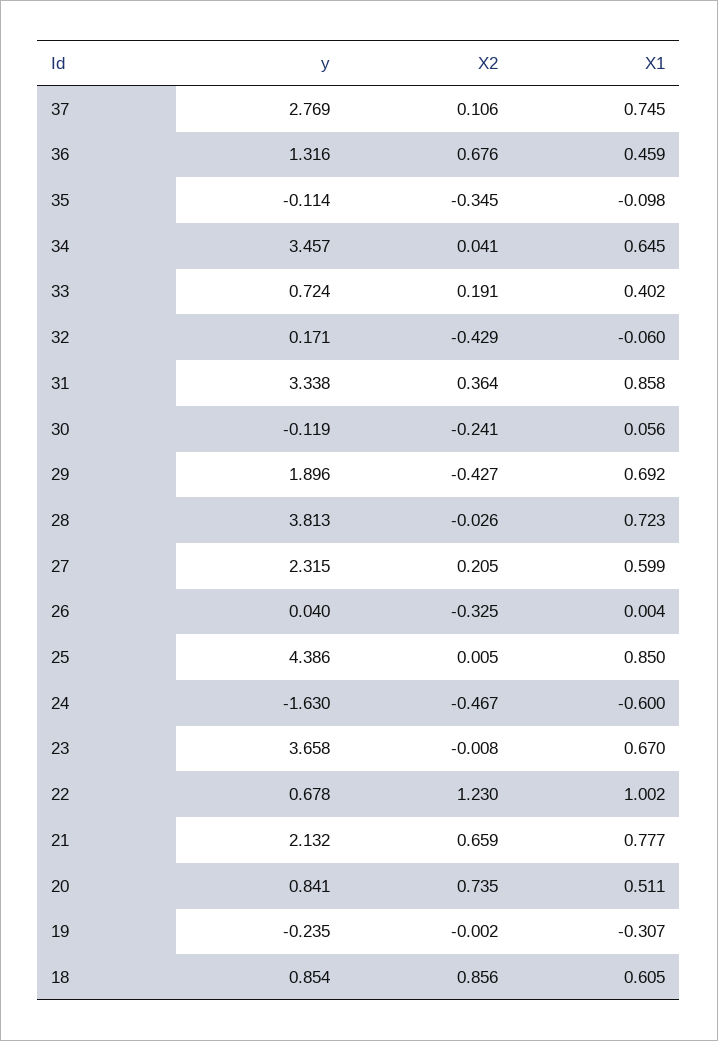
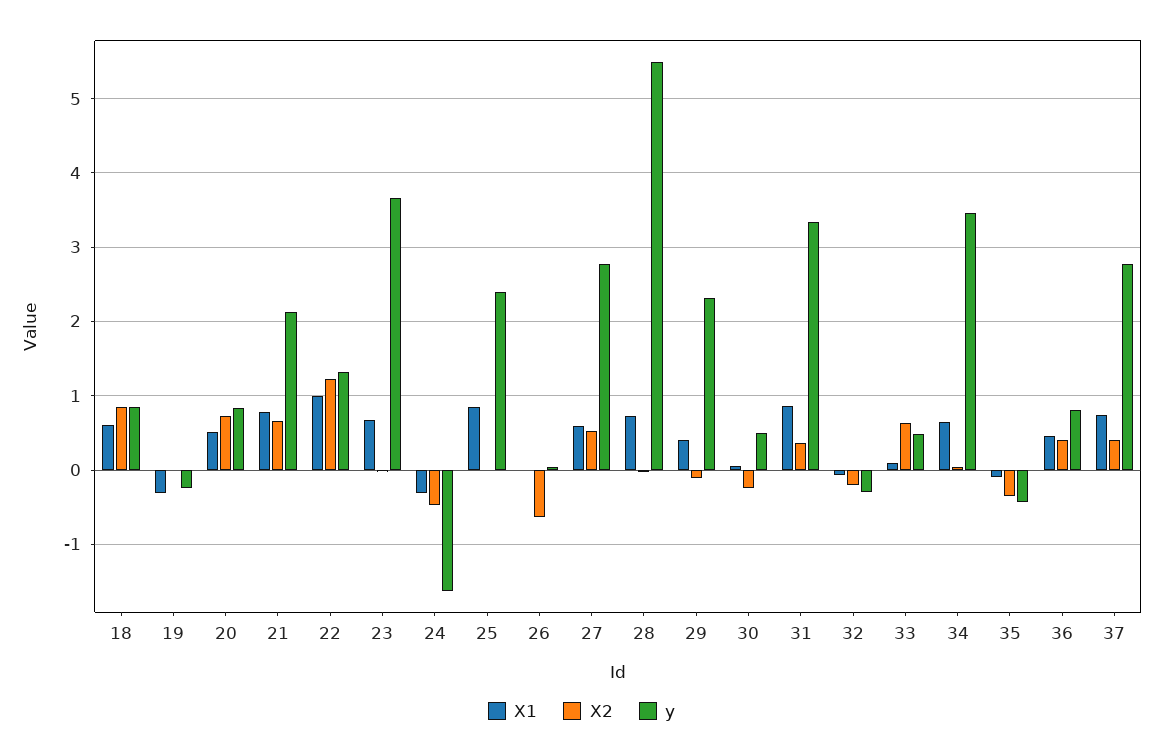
X2, 37: 0.106 -> 0.4
y, 36: 1.316 -> 0.8
X2, 36: 0.676 -> 0.4
y, 35: -0.114 -> -0.4
y, 33: 0.724 -> 0.5
X2, 33: 0.191 -> 0.6
X1, 33: 0.402 -> 0.1
y, 32: 0.171 -> -0.3
X2, 32: -0.429 -> -0.2
y, 30: -0.119 -> 0.5
y, 29: 1.896 -> 2.3
X2, 29: -0.427 -> -0.1
X1, 29: 0.692 -> 0.4
y, 28: 3.813 -> 5.5
y, 27: 2.315 -> 2.8
X2, 27: 0.205 -> 0.5
X2, 26: -0.325 -> -0.6
y, 25: 4.386 -> 2.4
X1, 24: -0.6 -> -0.3
y, 22: 0.678 -> 1.3

